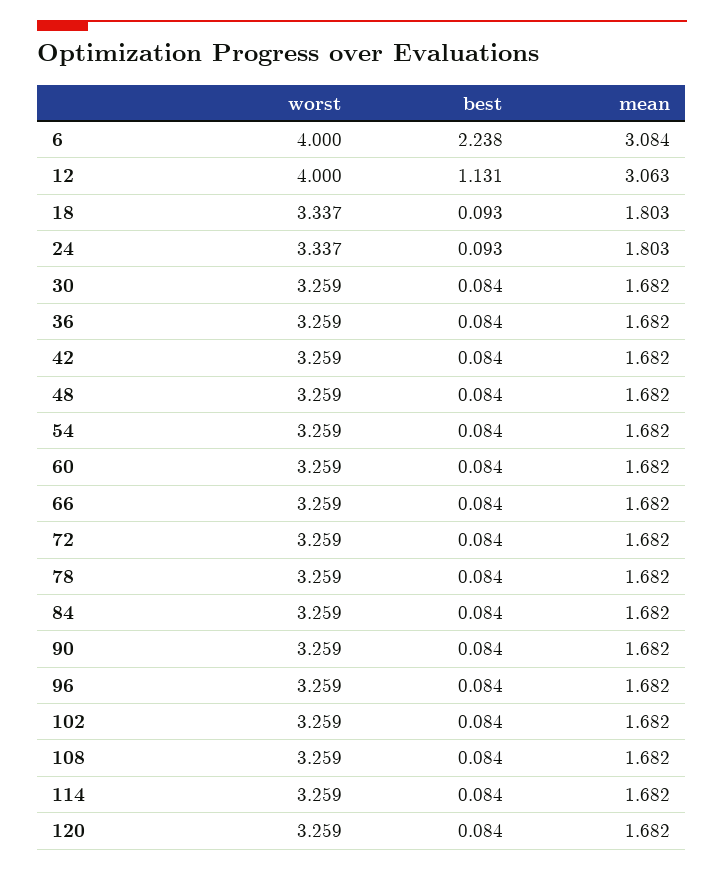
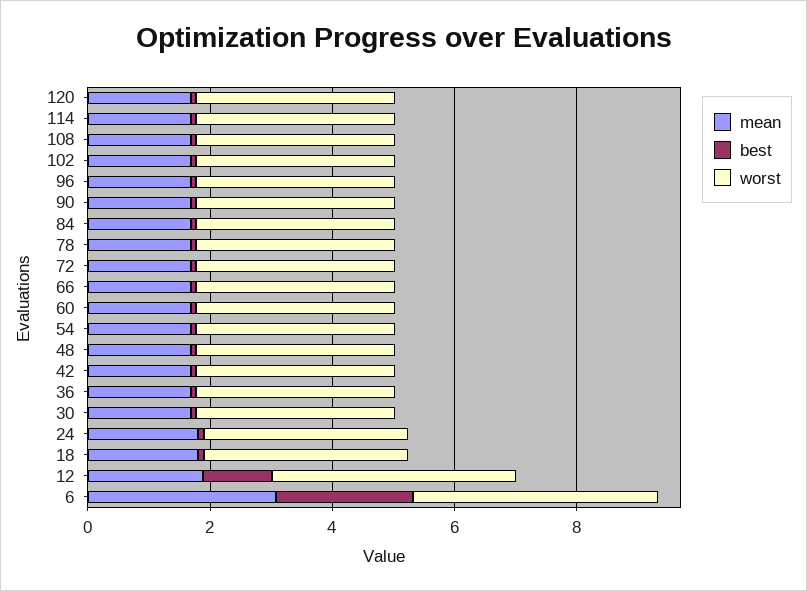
mean, 12: 3.063 -> 2

